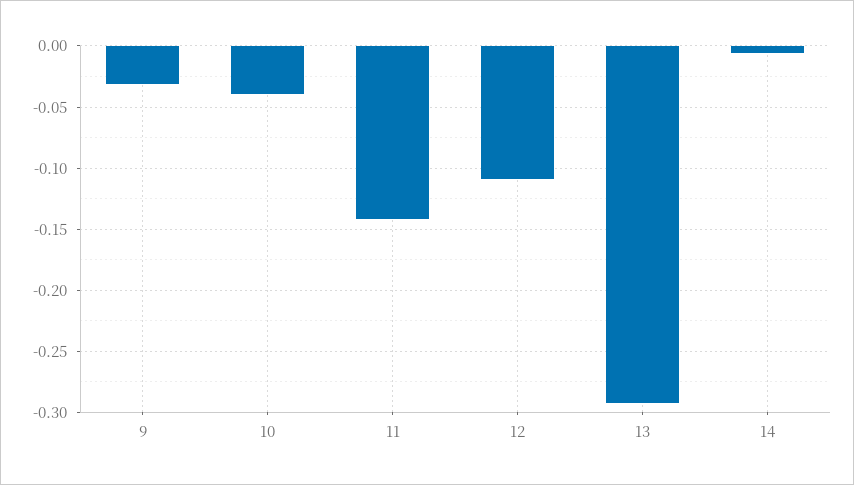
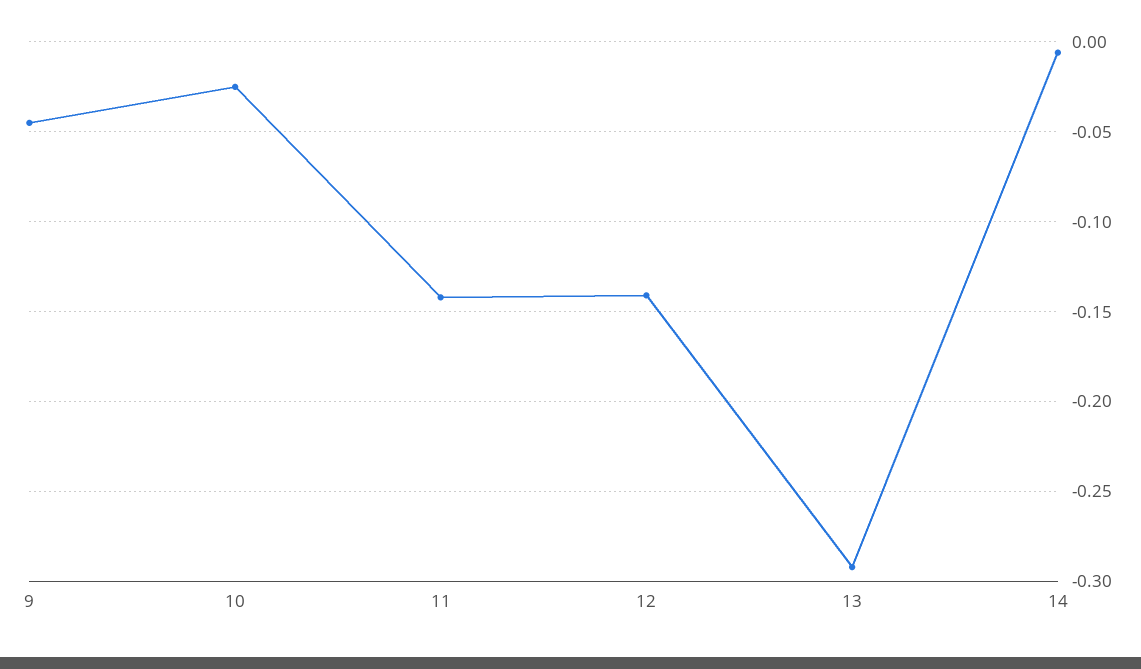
9: -0.03 -> -0.045
10: -0.04 -> -0.025
12: -0.11 -> -0.14

